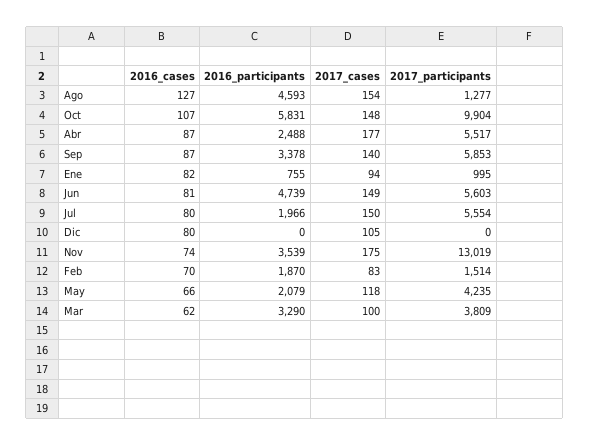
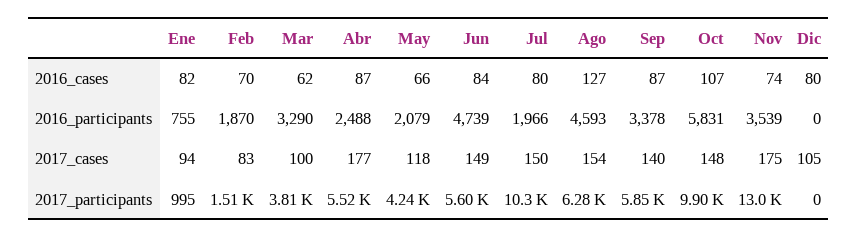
2017_participants, Ago: 1277 -> 6280
2016_cases, Jun: 81 -> 84
2017_participants, Jul: 5554 -> 10300

